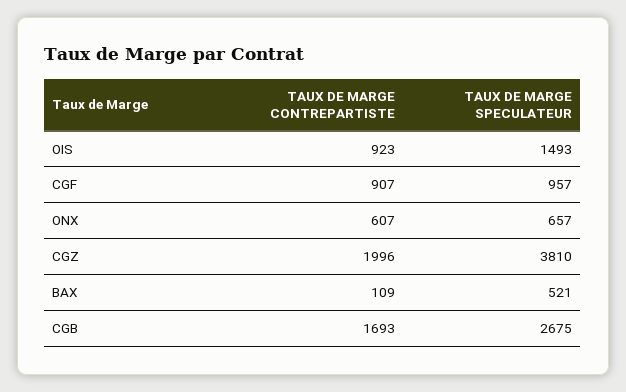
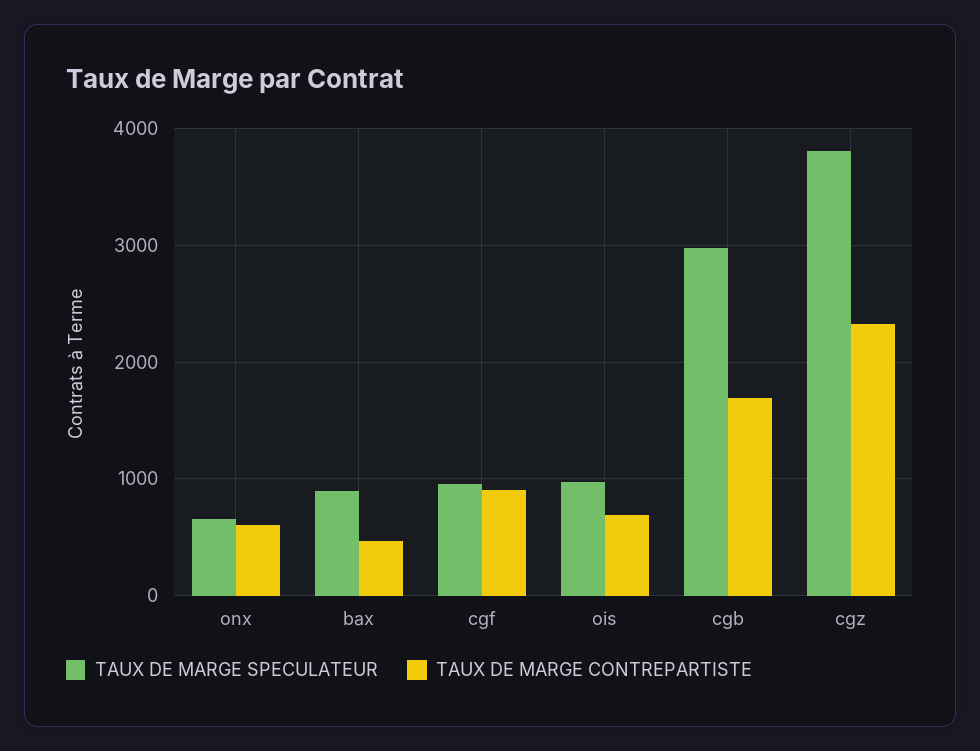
TAUX DE MARGE CONTREPARTISTE, OIS: 923 -> 700
TAUX DE MARGE SPECULATEUR, OIS: 1493 -> 1000
TAUX DE MARGE CONTREPARTISTE, CGZ: 1996 -> 2300
TAUX DE MARGE CONTREPARTISTE, BAX: 109 -> 500
TAUX DE MARGE SPECULATEUR, BAX: 521 -> 900
TAUX DE MARGE SPECULATEUR, CGB: 2675 -> 3000

